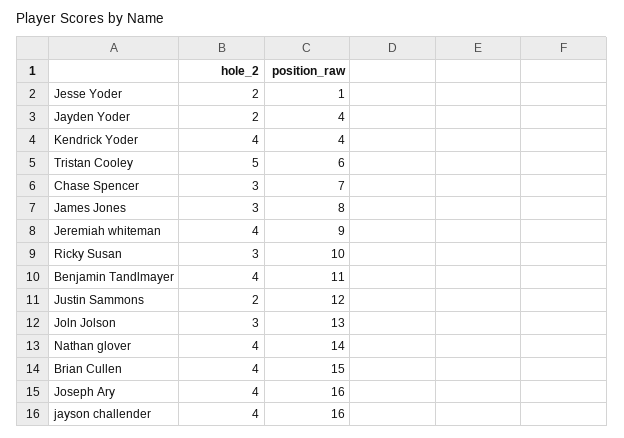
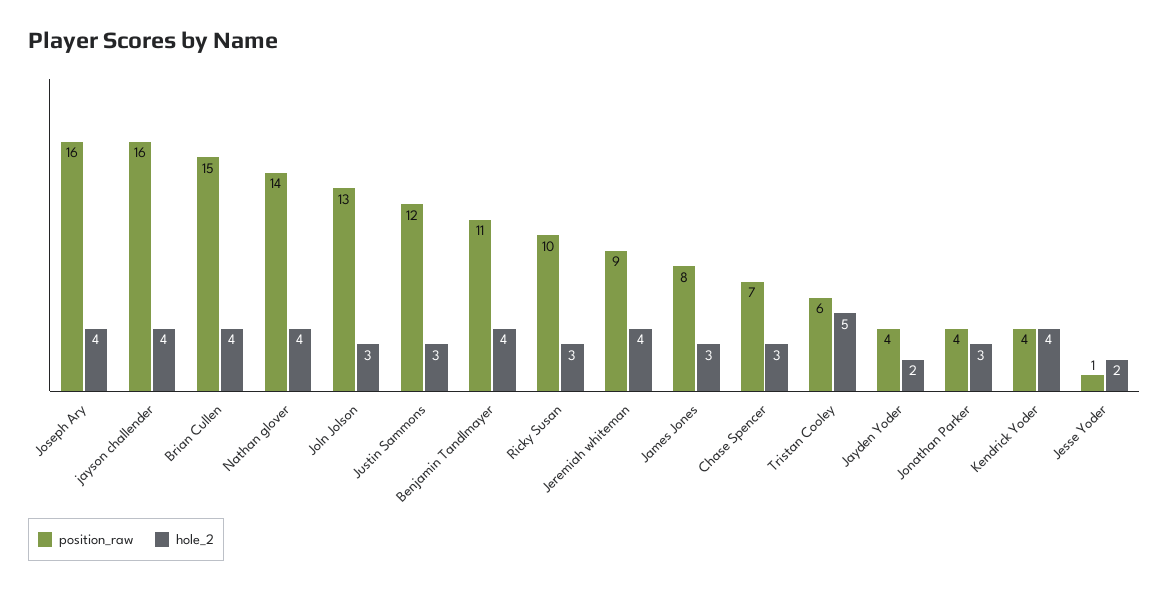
hole_2, Justin Sammons: 2 -> 3
position_raw, Jonathan Parker: none -> 4
hole_2, Jonathan Parker: none -> 3

